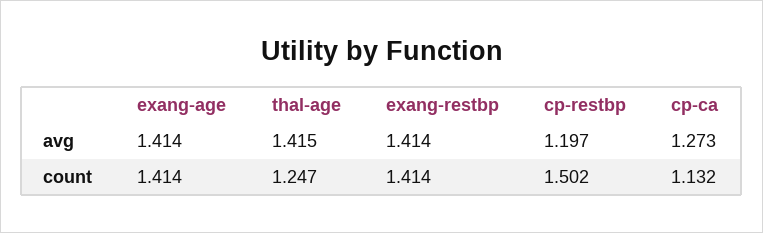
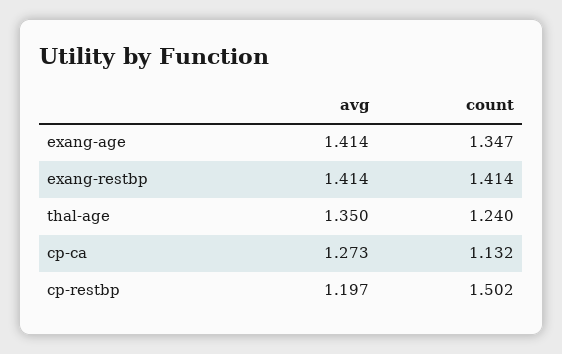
thal-age, avg: 1.415 -> 1.35
exang-age, count: 1.414 -> 1.347
thal-age, count: 1.247 -> 1.24

